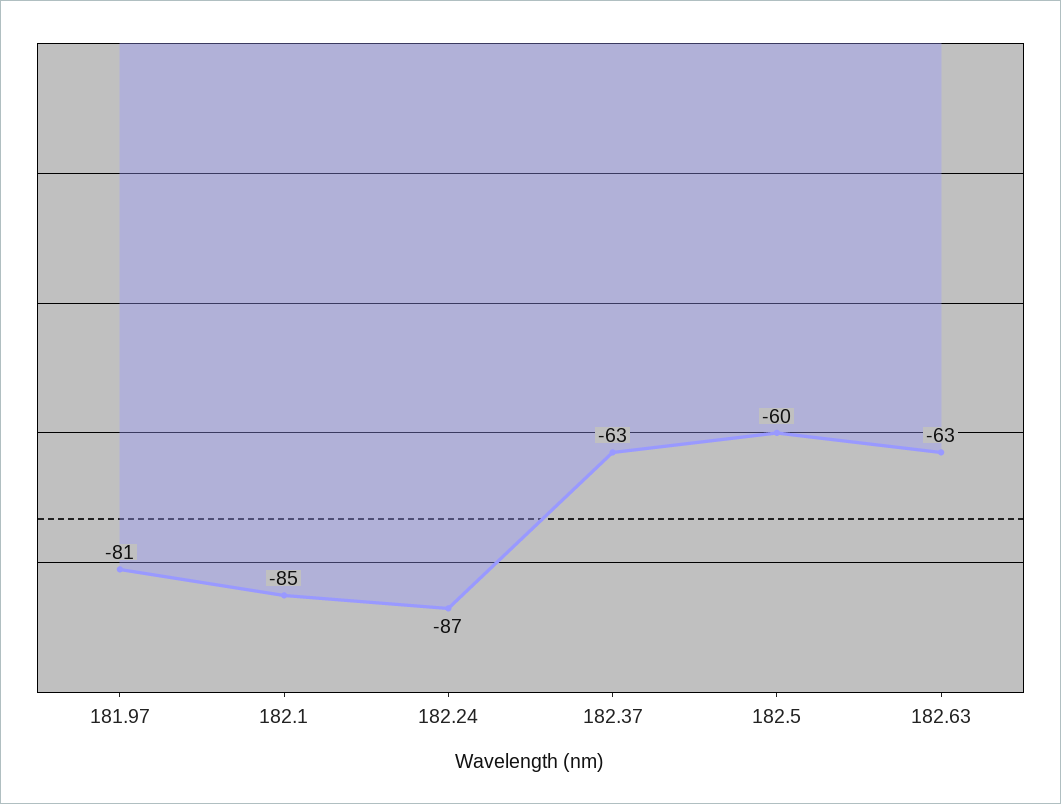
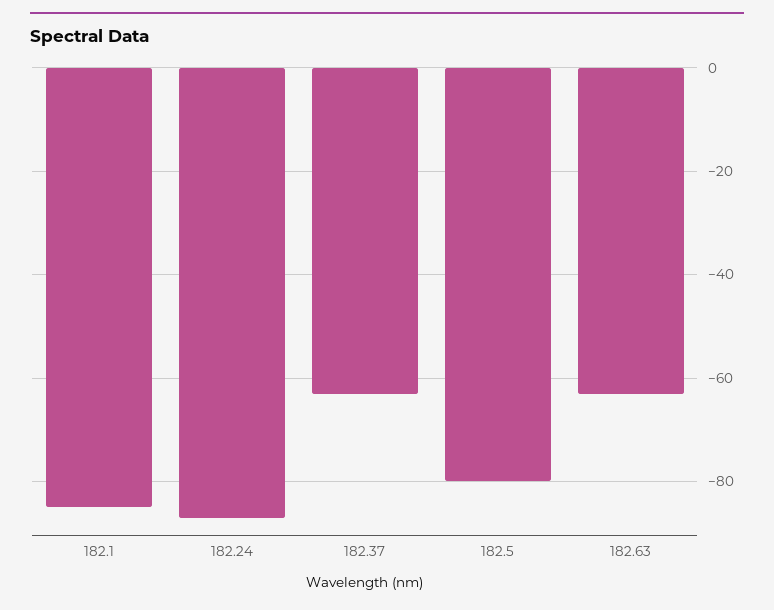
181.97: -81 -> none
182.5: -60 -> -80

